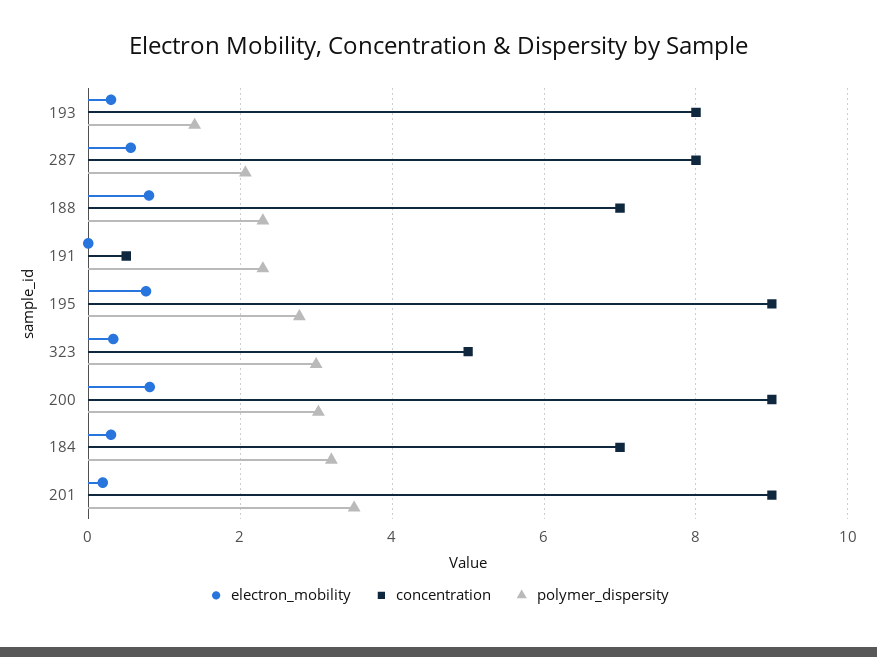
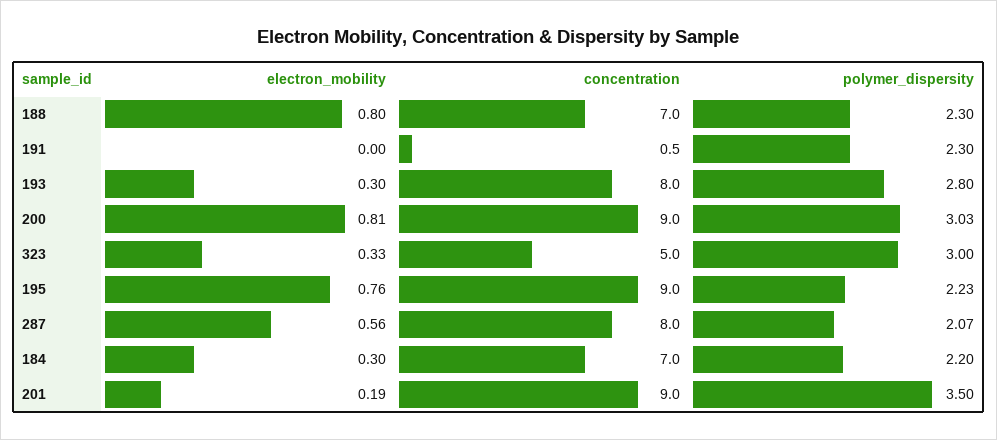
polymer_dispersity, 193: 1.4 -> 2.8
polymer_dispersity, 195: 2.8 -> 2.23
polymer_dispersity, 184: 3.2 -> 2.2

